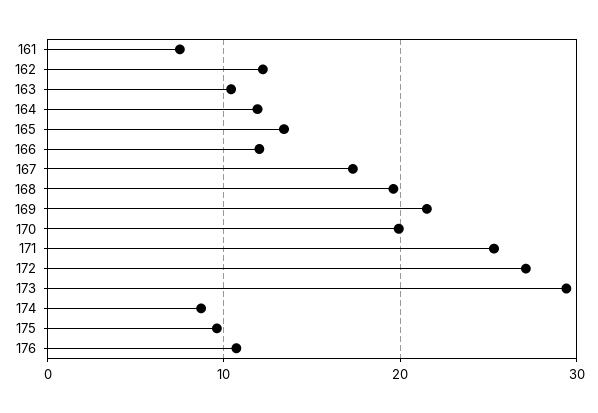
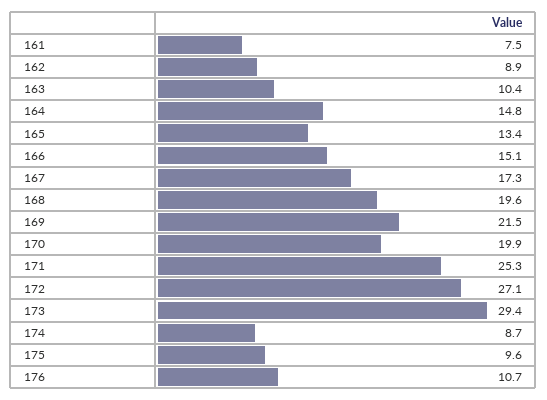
162: 12 -> 8.9
164: 12 -> 14.8
166: 12 -> 15.1

